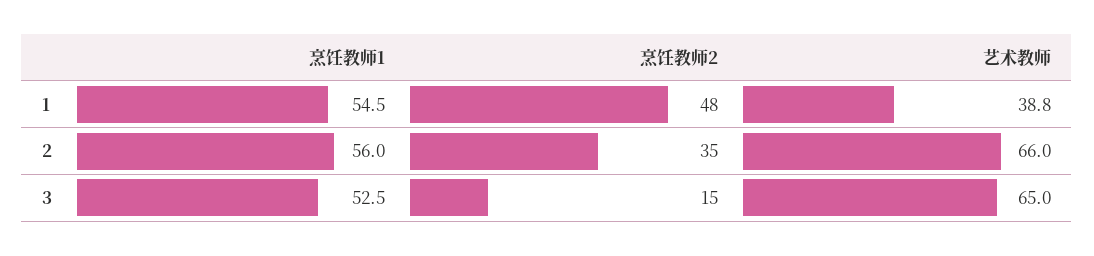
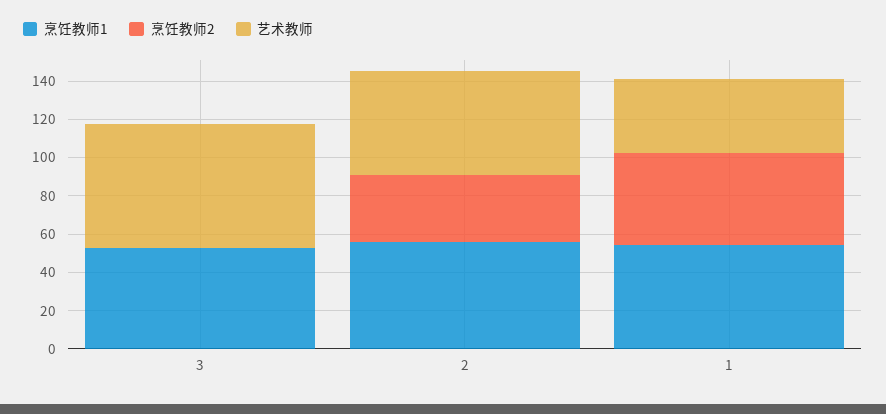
艺术教师, 2: 66 -> 55
烹饪教师2, 3: 15 -> 0

